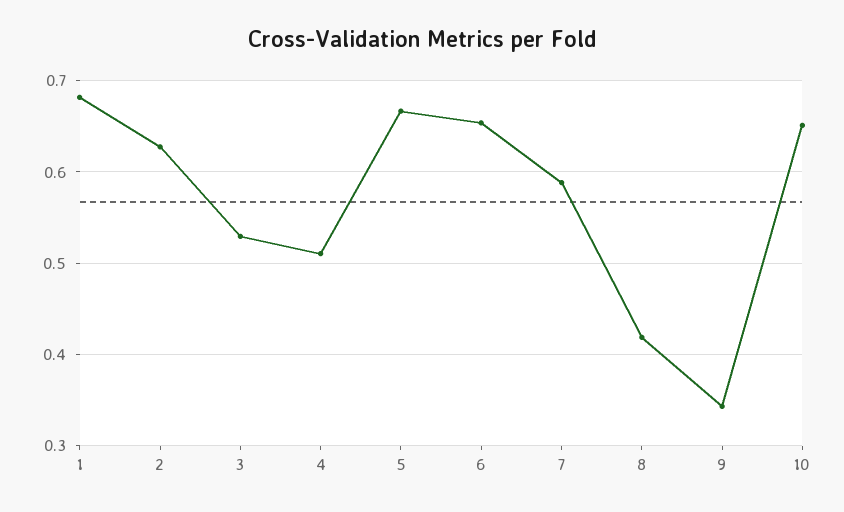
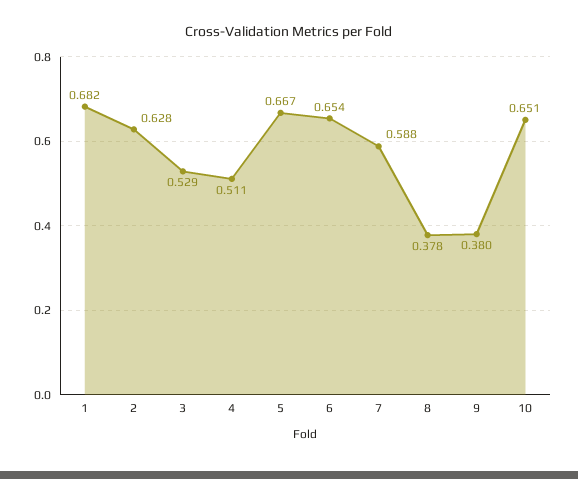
8: 0.42 -> 0.378
9: 0.34 -> 0.38

